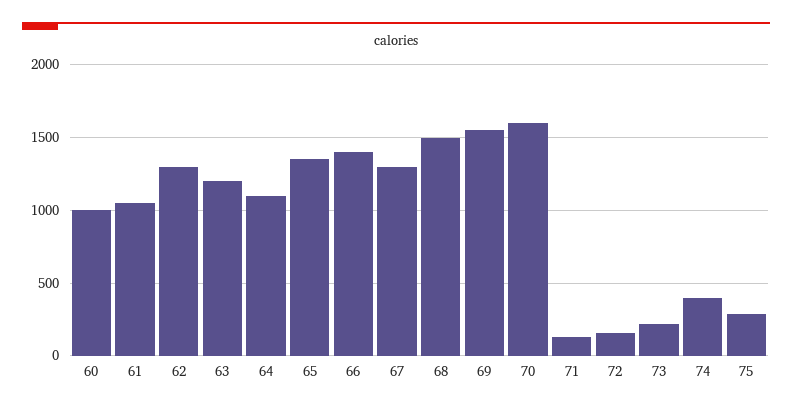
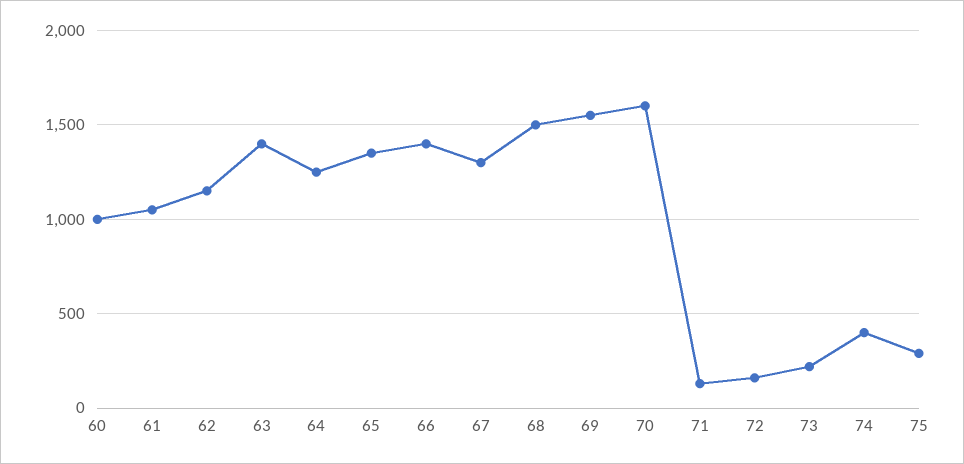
62: 1300 -> 1150
63: 1200 -> 1400
64: 1100 -> 1250

